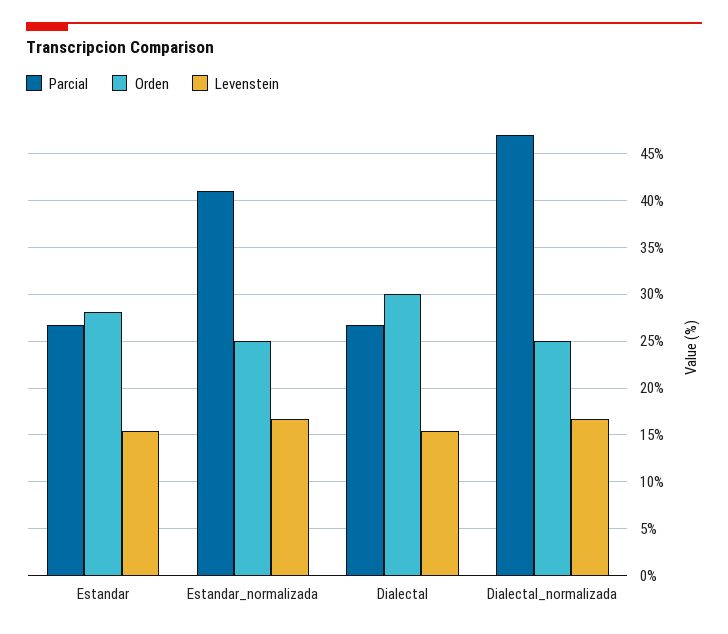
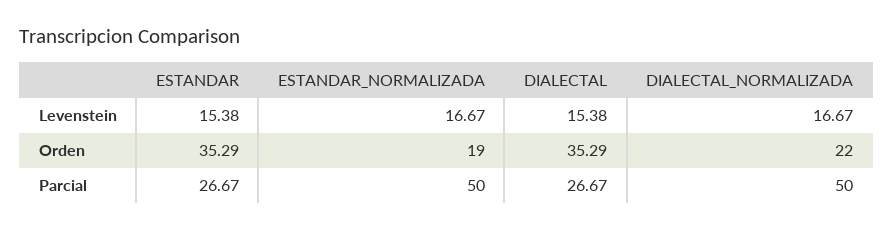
Orden, Estandar: 28 -> 35.29
Parcial, Estandar_normalizada: 41 -> 50
Orden, Estandar_normalizada: 25 -> 19
Orden, Dialectal: 30 -> 35.29
Parcial, Dialectal_normalizada: 47 -> 50
Orden, Dialectal_normalizada: 25 -> 22

